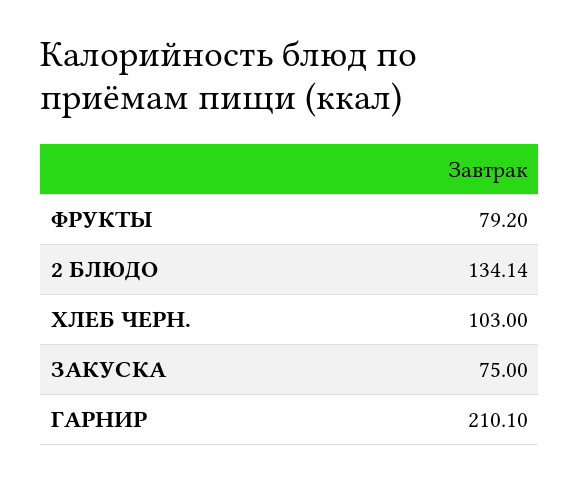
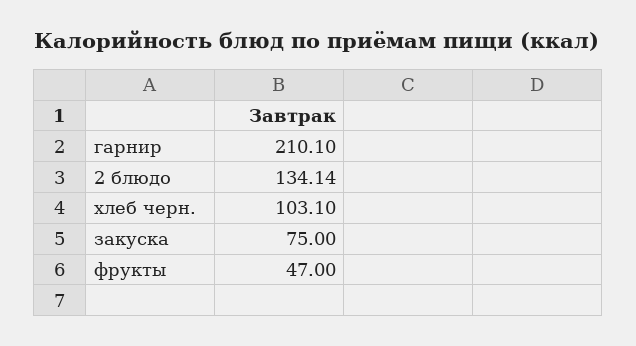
ФРУКТЫ: 79.2 -> 47
ХЛЕБ ЧЕРН.: 103 -> 103.1

